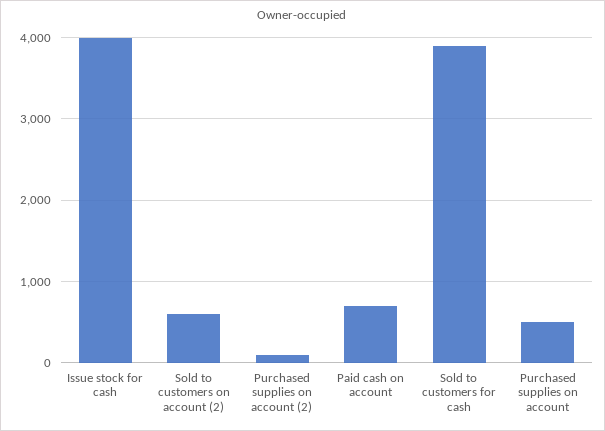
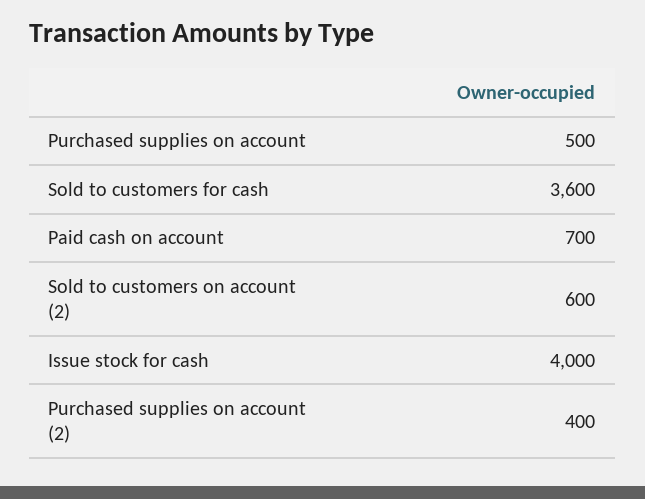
Purchased supplies on account (2): 100 -> 400
Sold to customers for cash: 3900 -> 3600

